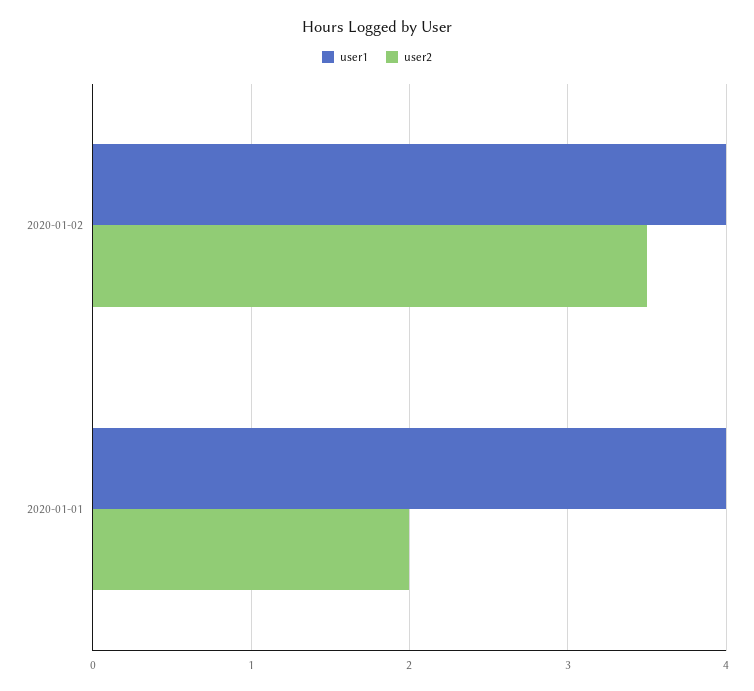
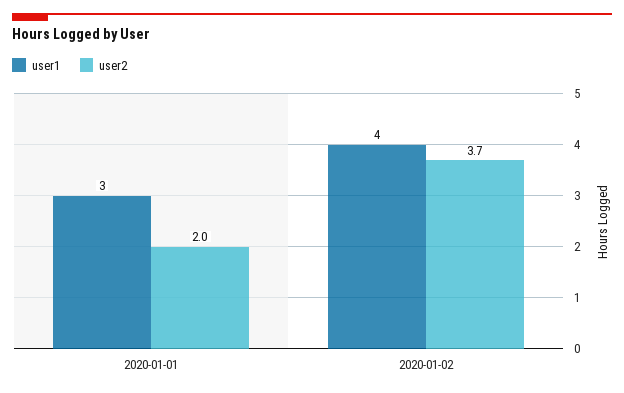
user2, 2020-01-02: 3.5 -> 3.7
user1, 2020-01-01: 4 -> 3

